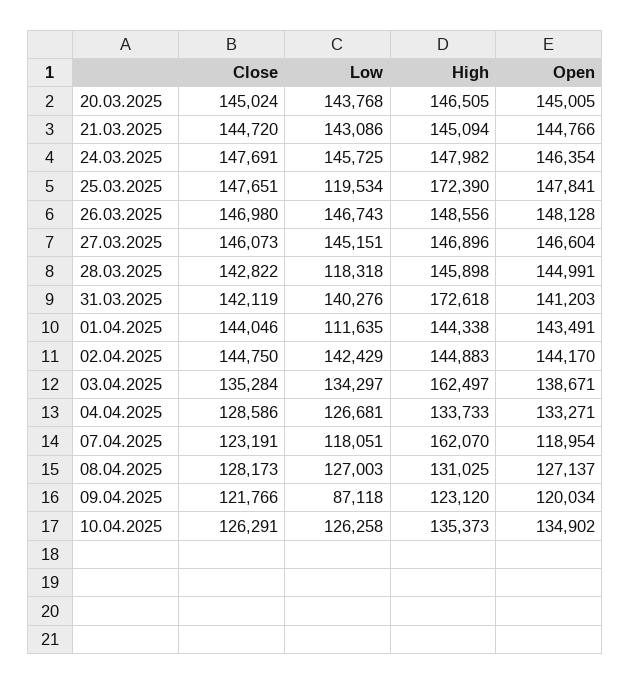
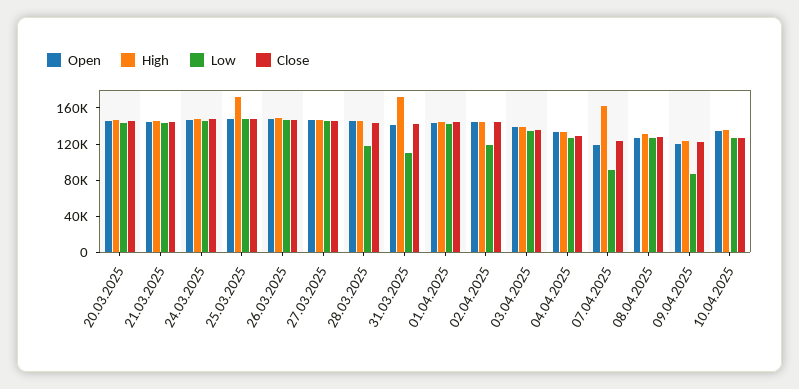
Low, 25.03.2025: 119534 -> 150000
Low, 31.03.2025: 140276 -> 110000
Low, 01.04.2025: 111635 -> 140000
Low, 02.04.2025: 142429 -> 120000
High, 03.04.2025: 162497 -> 140000
Low, 07.04.2025: 118051 -> 90000

